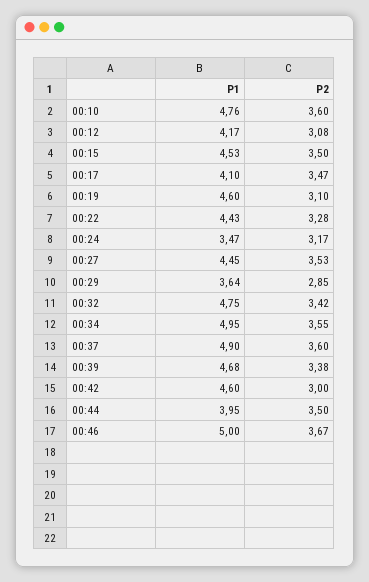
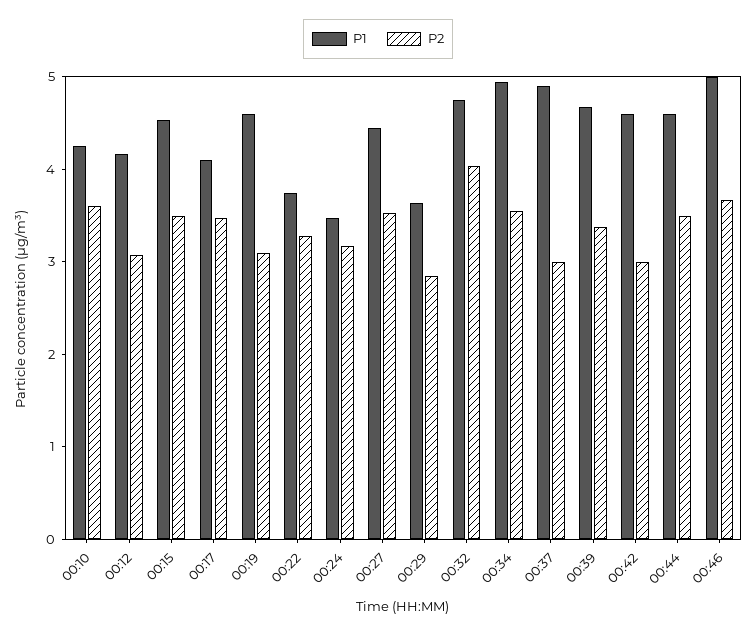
P1, 00:10: 4.76 -> 4.2
P1, 00:22: 4.43 -> 3.8
P2, 00:32: 3.42 -> 4
P2, 00:37: 3.6 -> 3
P1, 00:44: 3.95 -> 4.6

